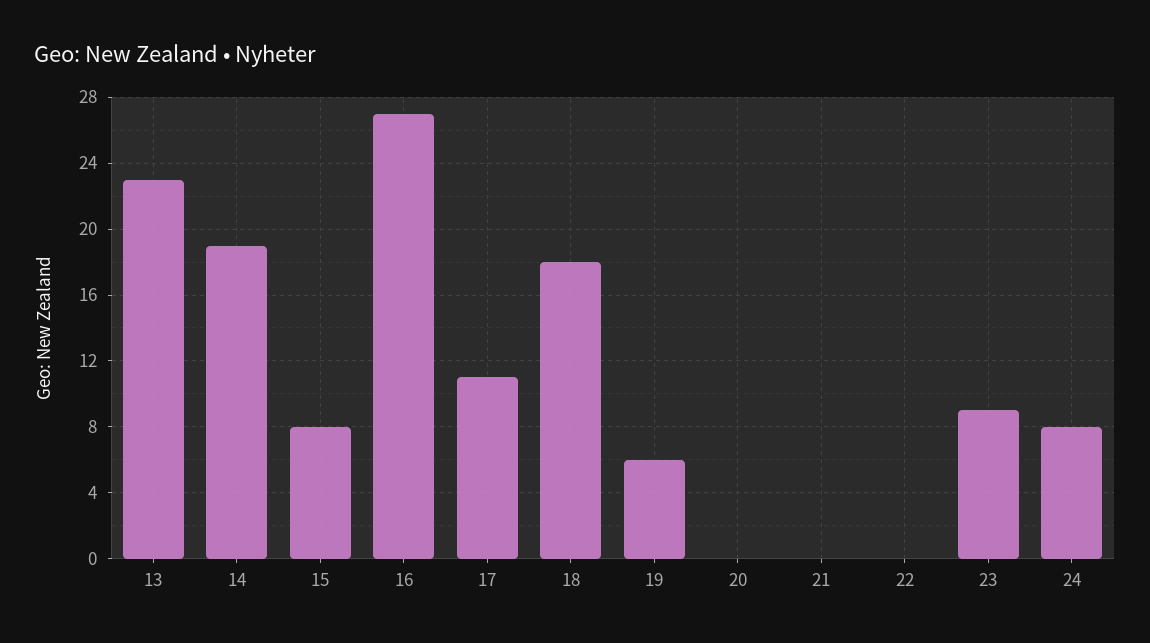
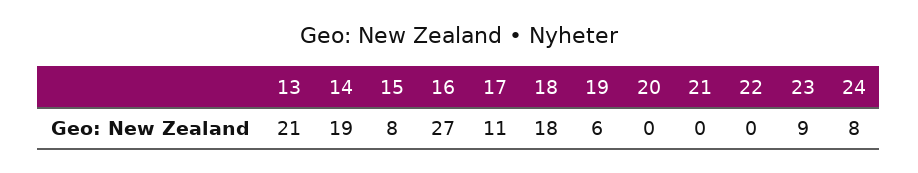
13: 23 -> 21

